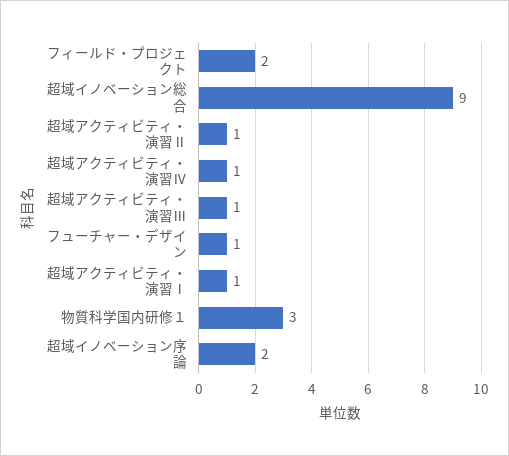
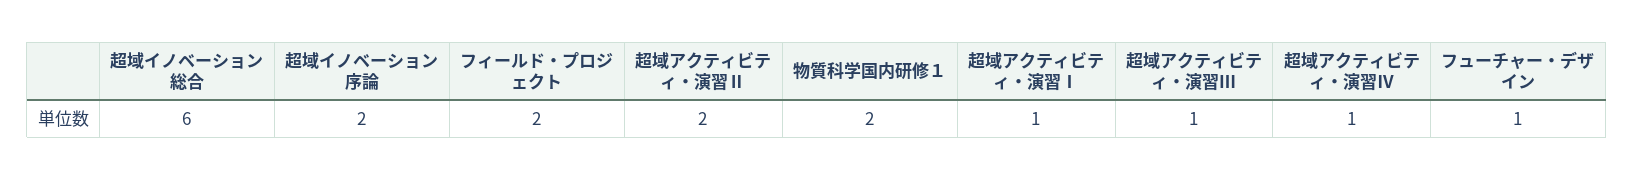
超域イノベーション総合: 9 -> 6
超域アクティビティ・演習Ⅱ: 1 -> 2
物質科学国内研修１: 3 -> 2

